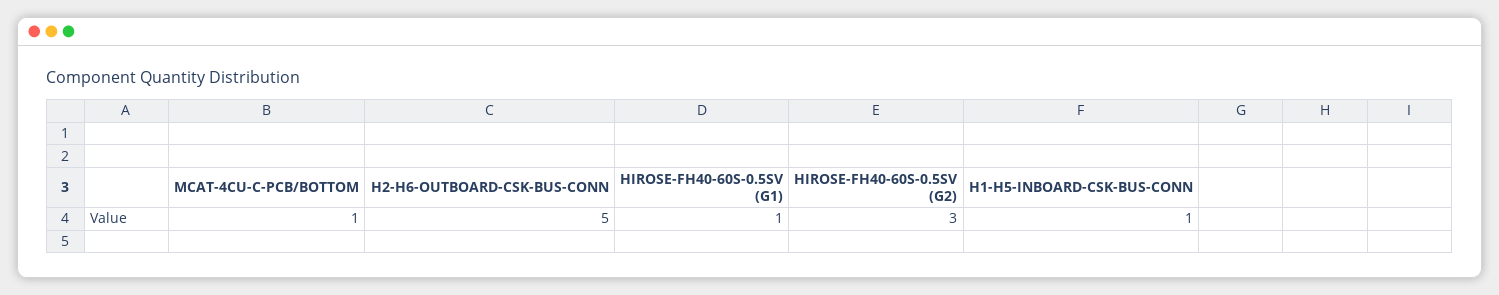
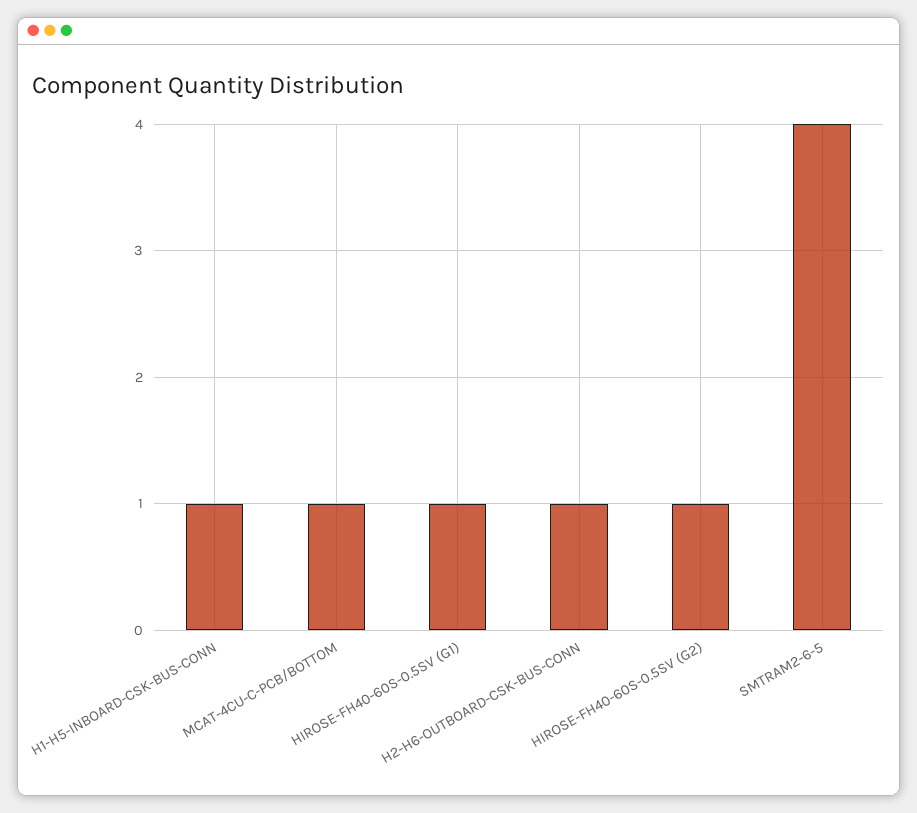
H2-H6-OUTBOARD-CSK-BUS-CONN: 5 -> 1
HIROSE-FH40-60S-0.5SV (G2): 3 -> 1
SMTRAM2-6-5: none -> 4

